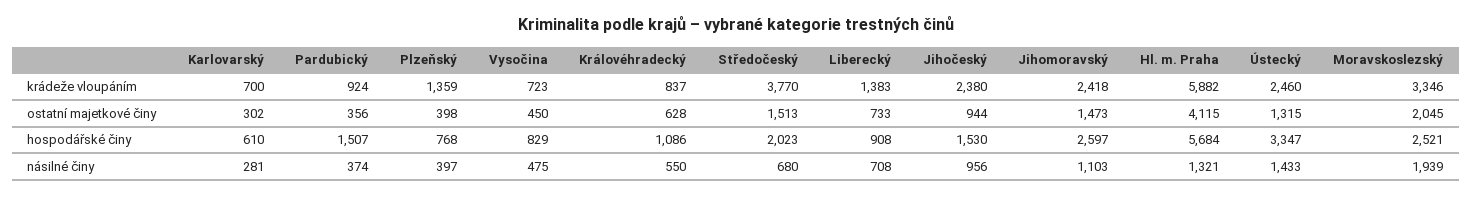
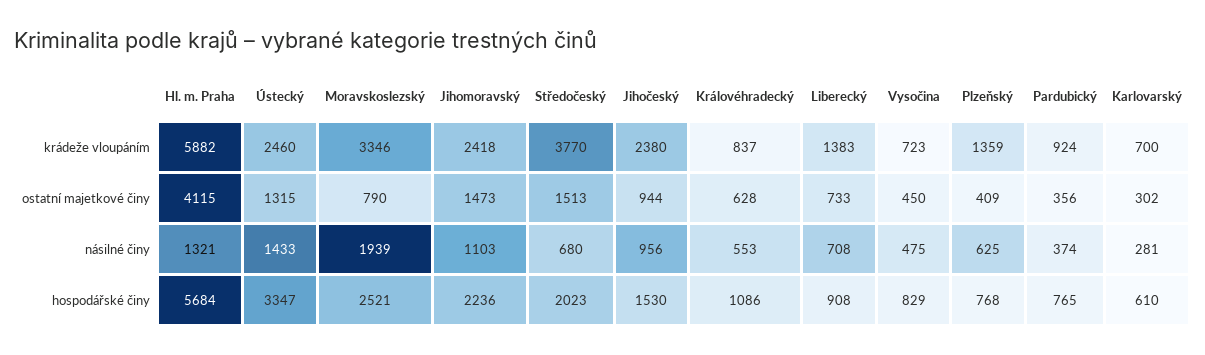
Plzeňský, ostatní majetkové činy: 398 -> 409
Moravskoslezský, ostatní majetkové činy: 2045 -> 790
Pardubický, hospodářské činy: 1507 -> 765
Jihomoravský, hospodářské činy: 2597 -> 2236
Plzeňský, násilné činy: 397 -> 625
Královéhradecký, násilné činy: 550 -> 553

